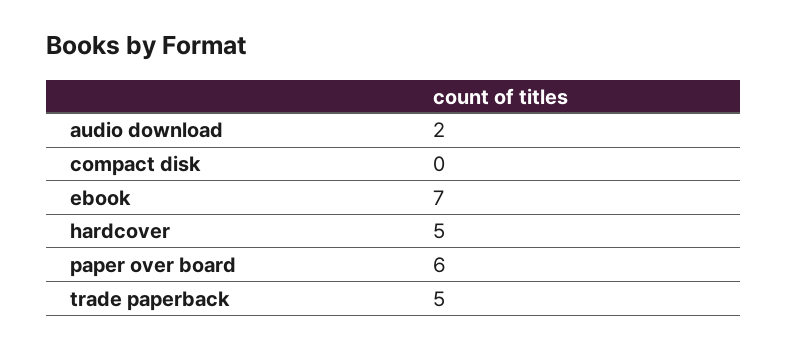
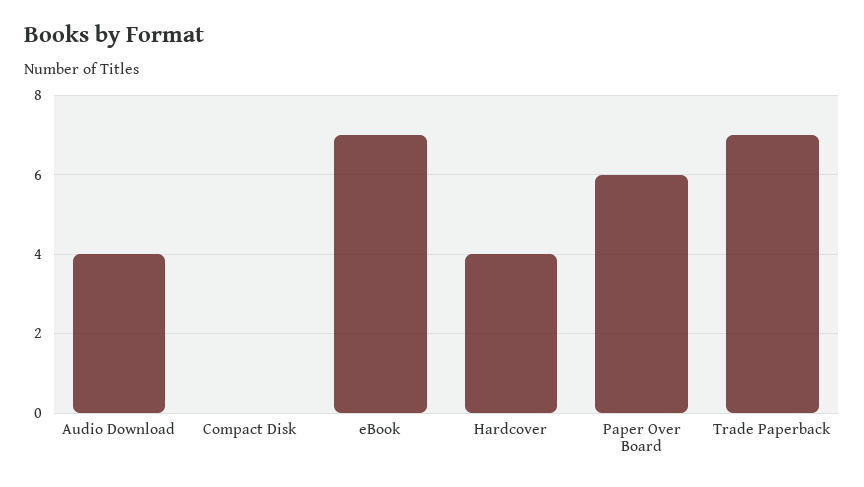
audio download: 2 -> 4
hardcover: 5 -> 4
trade paperback: 5 -> 7

